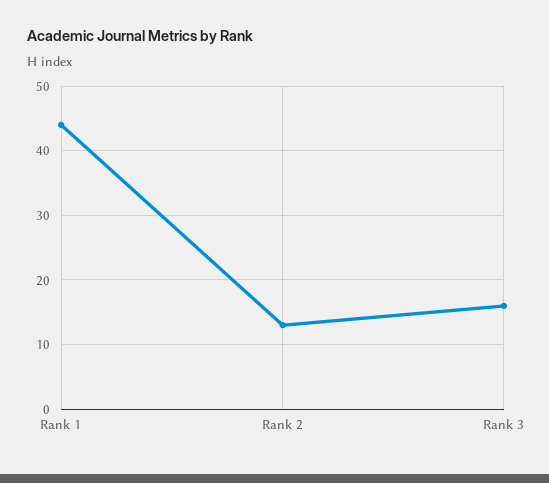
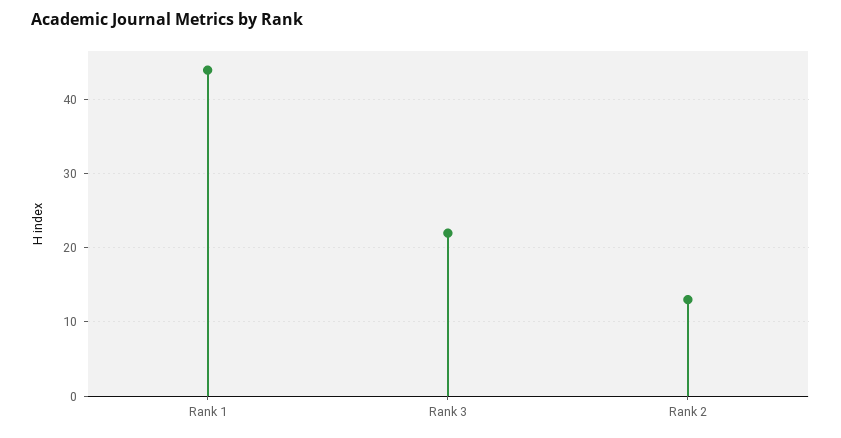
Rank 3: 16 -> 22

